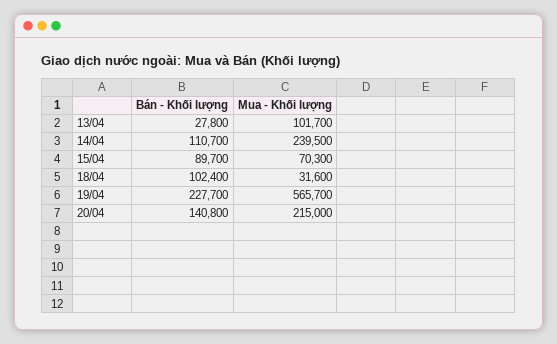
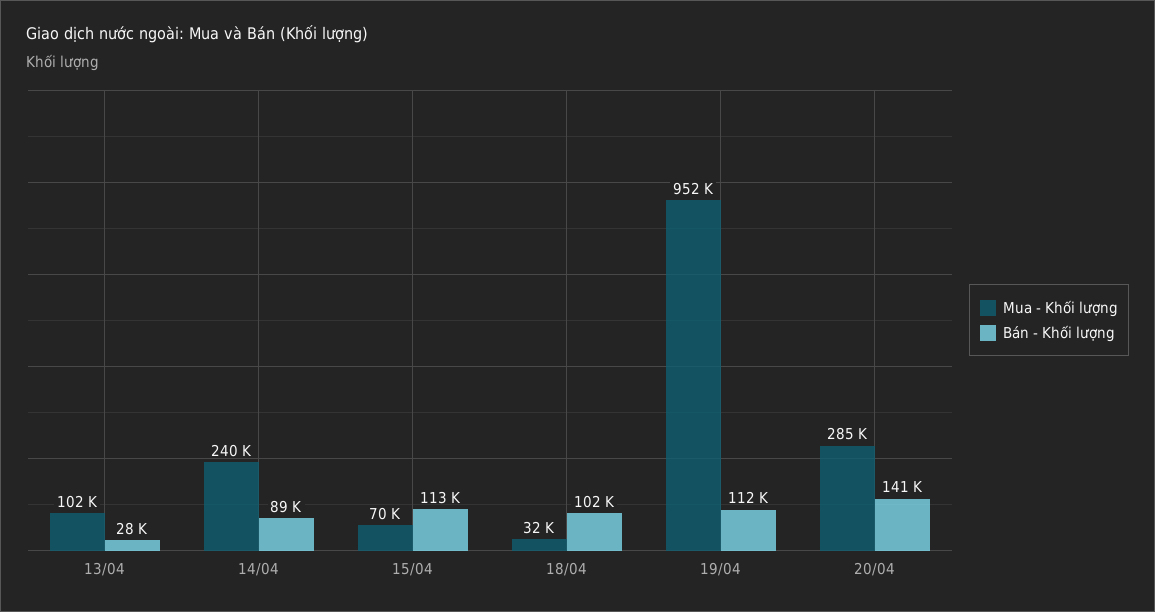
Bán - Khối lượng, 14/04: 110700 -> 89000
Bán - Khối lượng, 15/04: 89700 -> 113000
Bán - Khối lượng, 19/04: 227700 -> 112000
Mua - Khối lượng, 19/04: 565700 -> 952000
Mua - Khối lượng, 20/04: 215000 -> 285000

